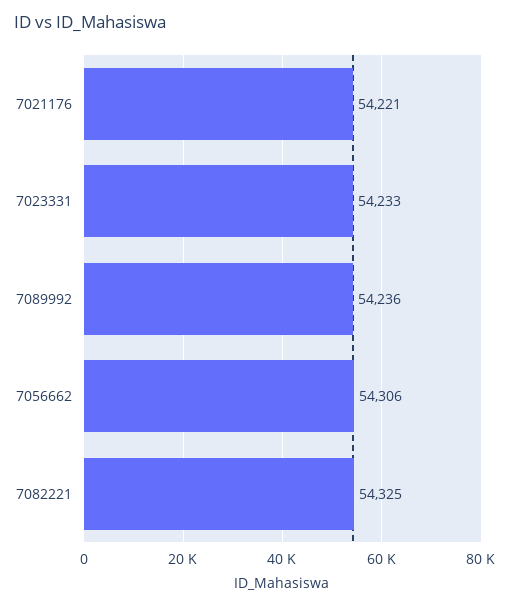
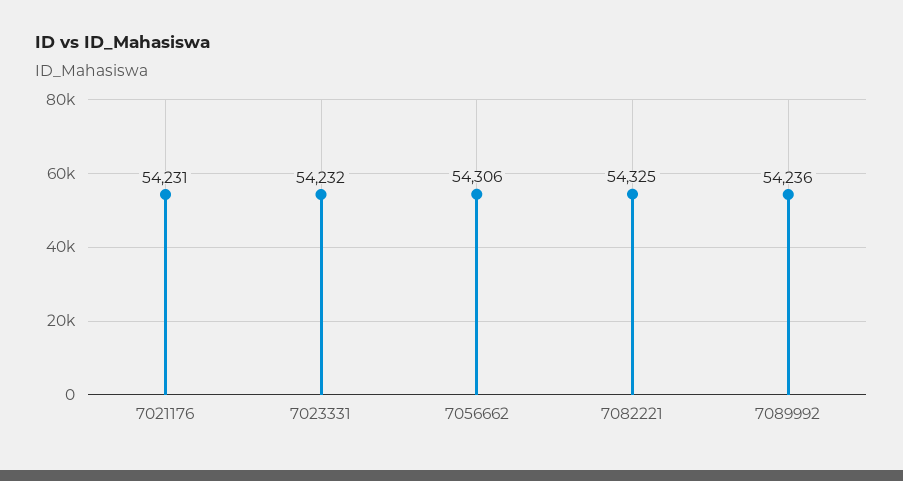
7021176: 54221 -> 54231
7023331: 54233 -> 54232

